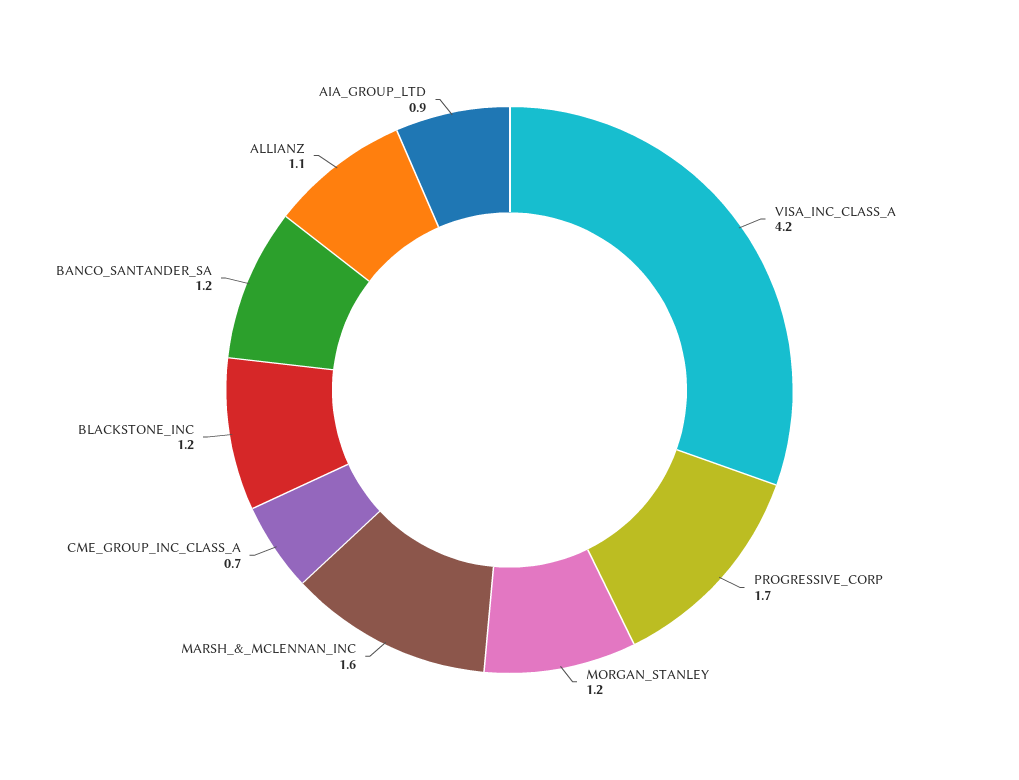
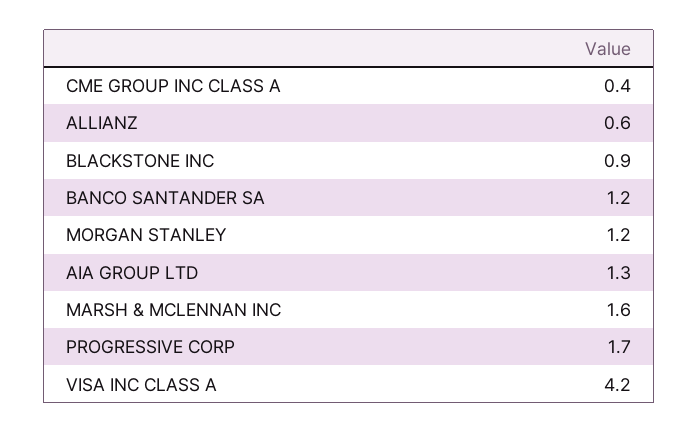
CME_GROUP_INC_CLASS_A: 0.7 -> 0.4
BLACKSTONE_INC: 1.2 -> 0.9
ALLIANZ: 1.1 -> 0.6
AIA_GROUP_LTD: 0.9 -> 1.3

